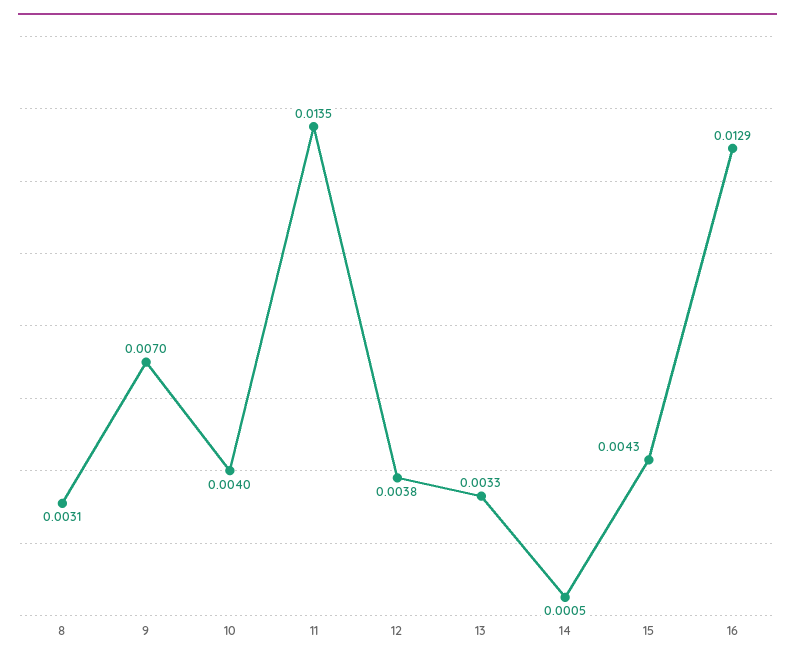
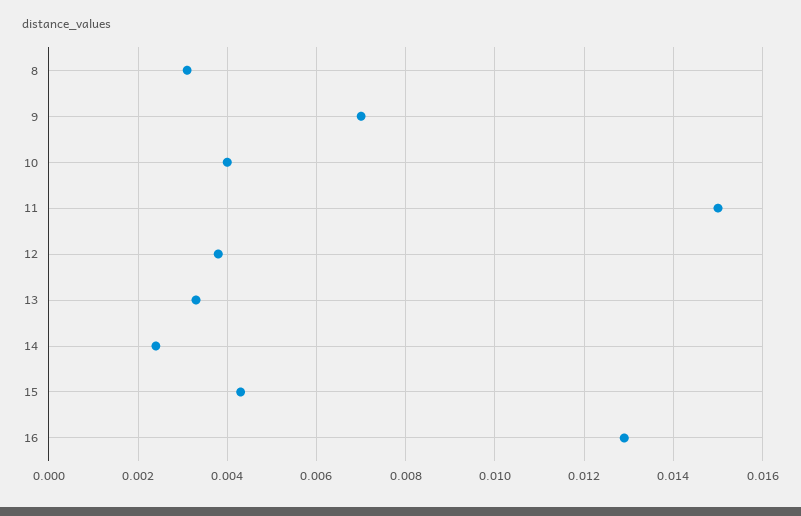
11: 0.0135 -> 0.015
14: 0.0005 -> 0.0025

